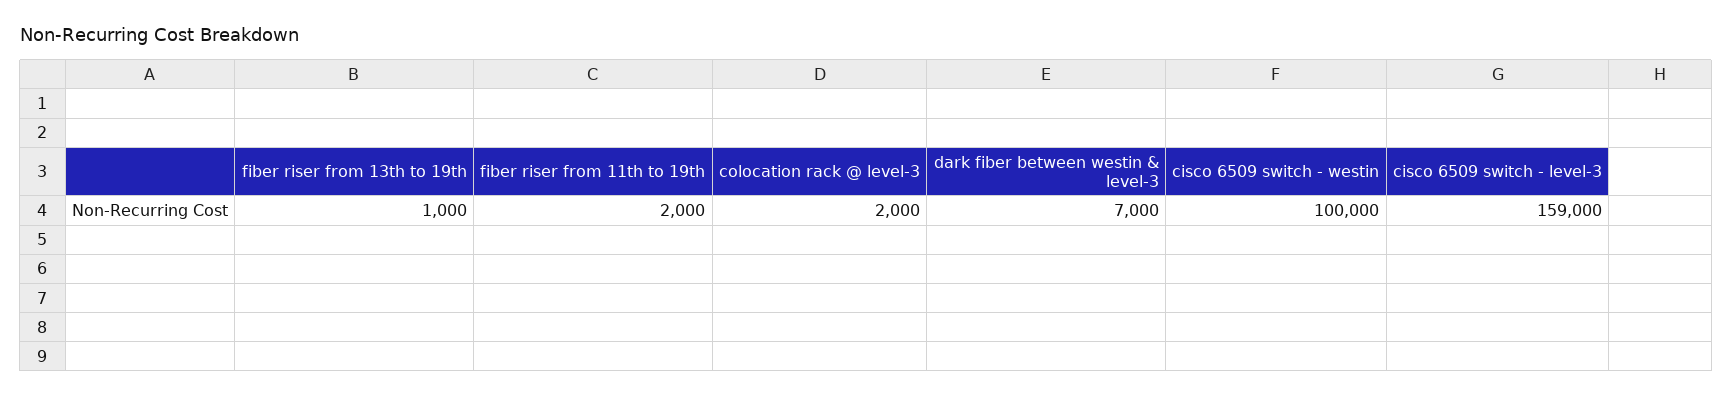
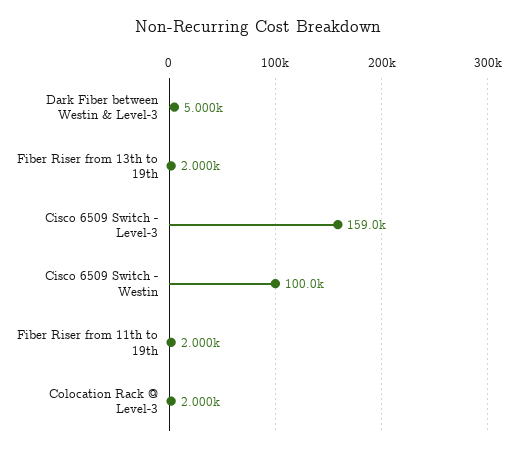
fiber riser from 13th to 19th: 1000 -> 2000
dark fiber between westin & level-3: 7000 -> 5000

